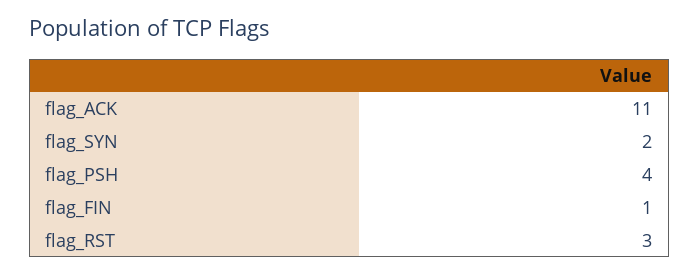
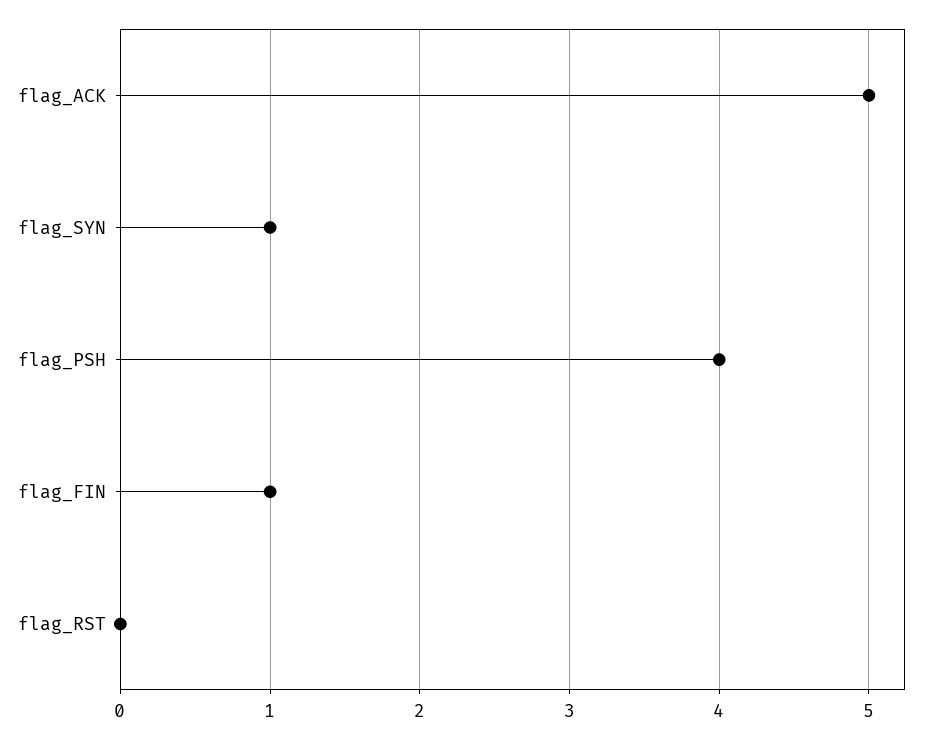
flag_ACK: 11 -> 5
flag_SYN: 2 -> 1
flag_RST: 3 -> 0

